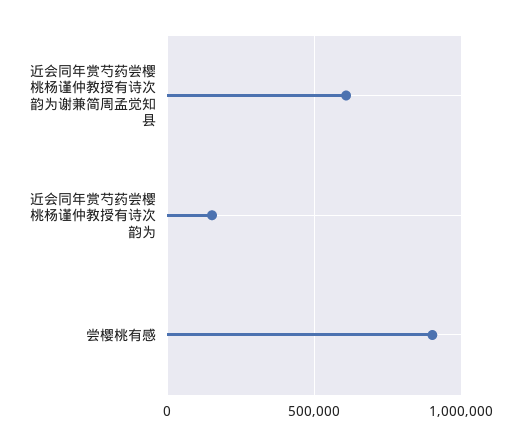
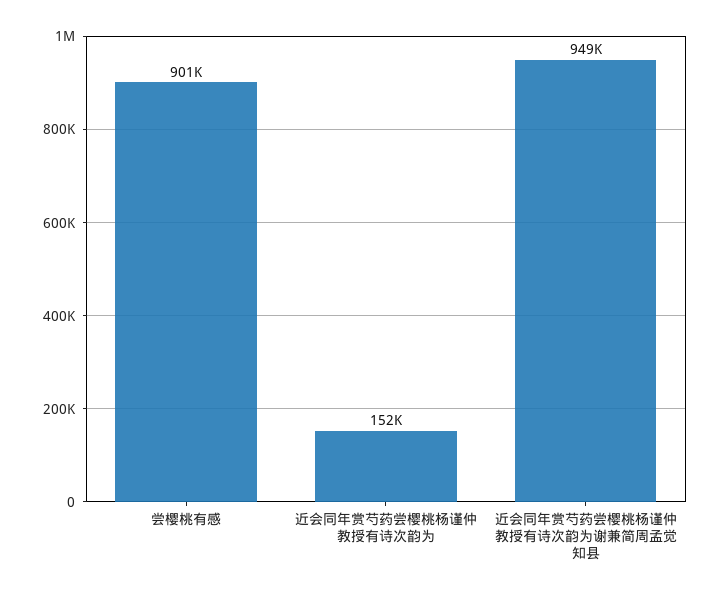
近会同年赏芍药尝樱桃杨谨仲教授有诗次韵为谢兼简周孟觉知县: 600000 -> 949000

